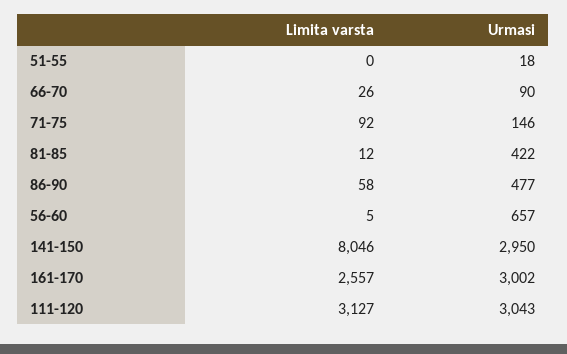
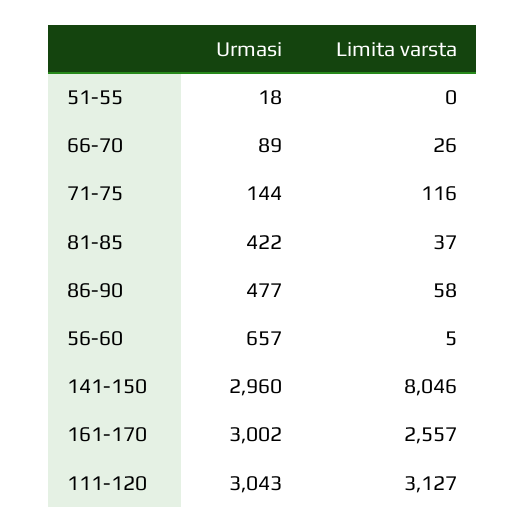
Urmasi, 66-70: 90 -> 89
Limita varsta, 71-75: 92 -> 116
Urmasi, 71-75: 146 -> 144
Limita varsta, 81-85: 12 -> 37
Urmasi, 141-150: 2950 -> 2960

